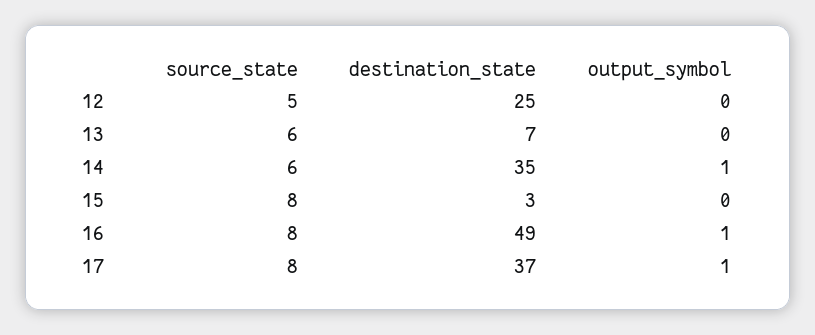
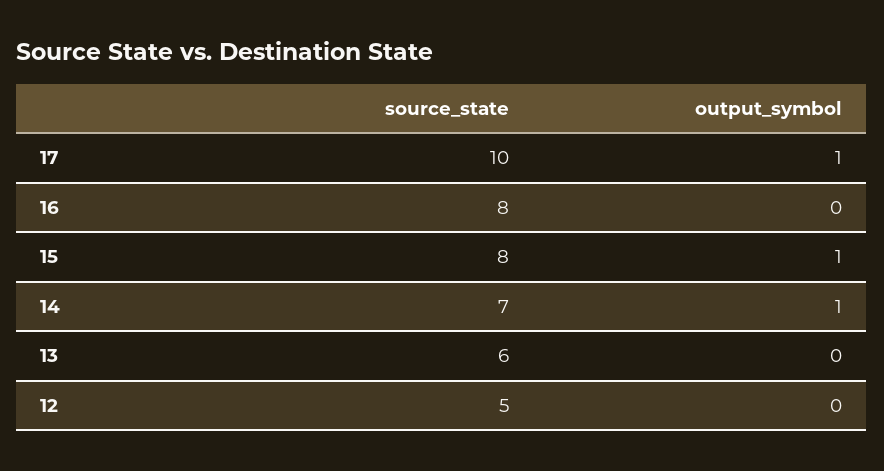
destination_state, 12: 25 -> none
destination_state, 13: 7 -> none
source_state, 14: 6 -> 7
destination_state, 14: 35 -> none
destination_state, 15: 3 -> none
output_symbol, 15: 0 -> 1
destination_state, 16: 49 -> none
output_symbol, 16: 1 -> 0
source_state, 17: 8 -> 10
destination_state, 17: 37 -> none

